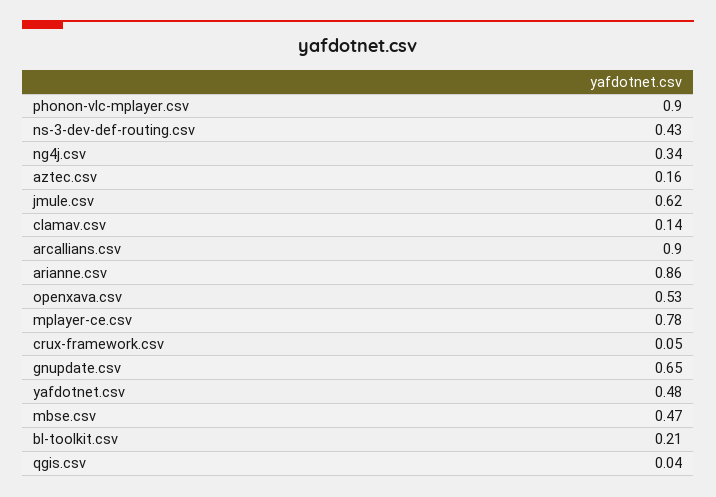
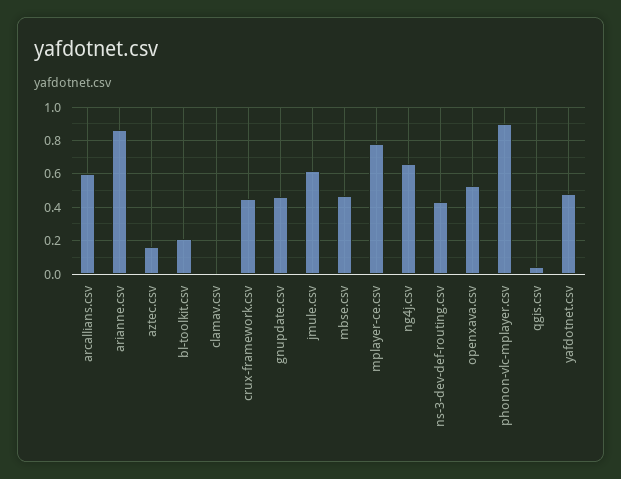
ng4j.csv: 0.34 -> 0.65
clamav.csv: 0.14 -> 0
arcallians.csv: 0.9 -> 0.6
crux-framework.csv: 0.05 -> 0.45
gnupdate.csv: 0.65 -> 0.45

